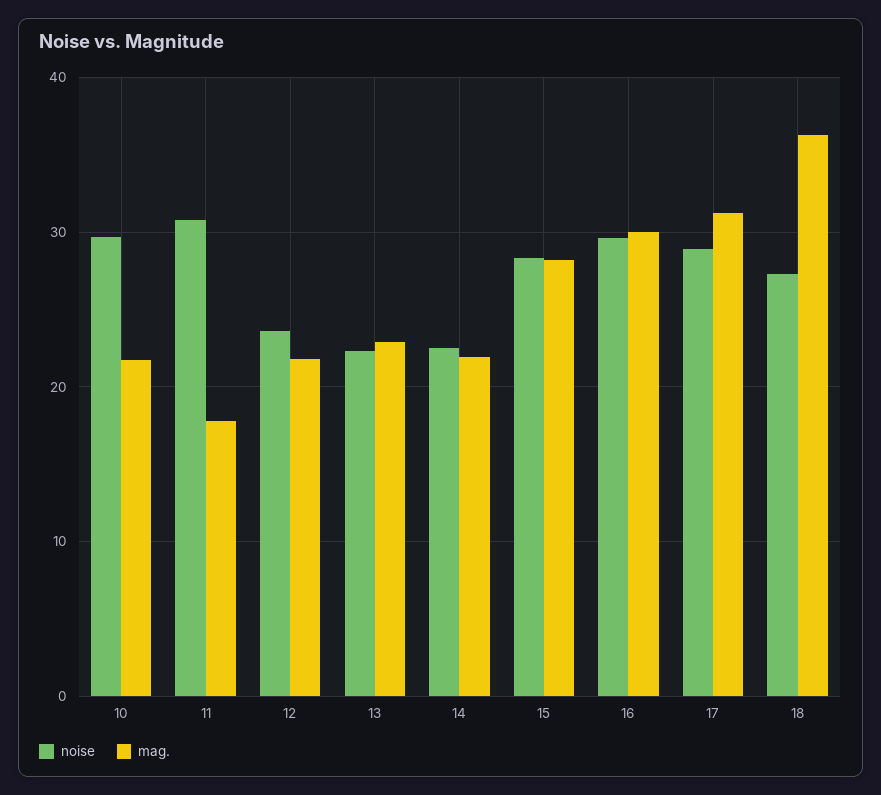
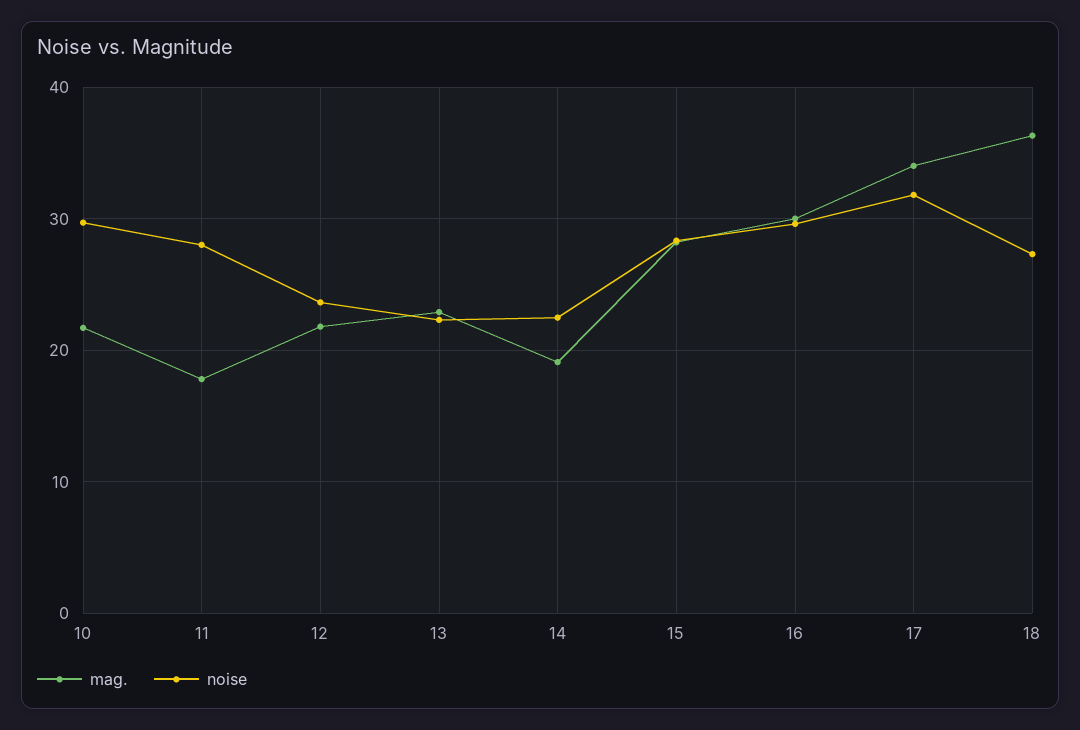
noise, 11: 31 -> 28
mag., 14: 22 -> 19
noise, 17: 29 -> 32
mag., 17: 31 -> 34

